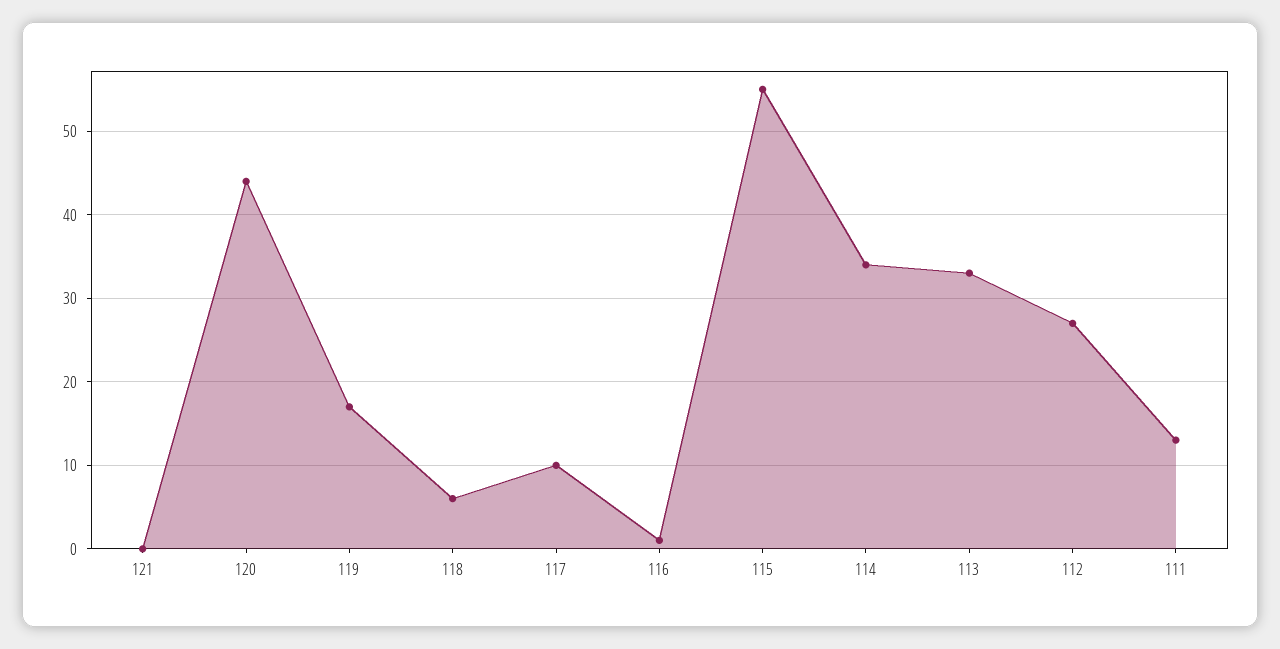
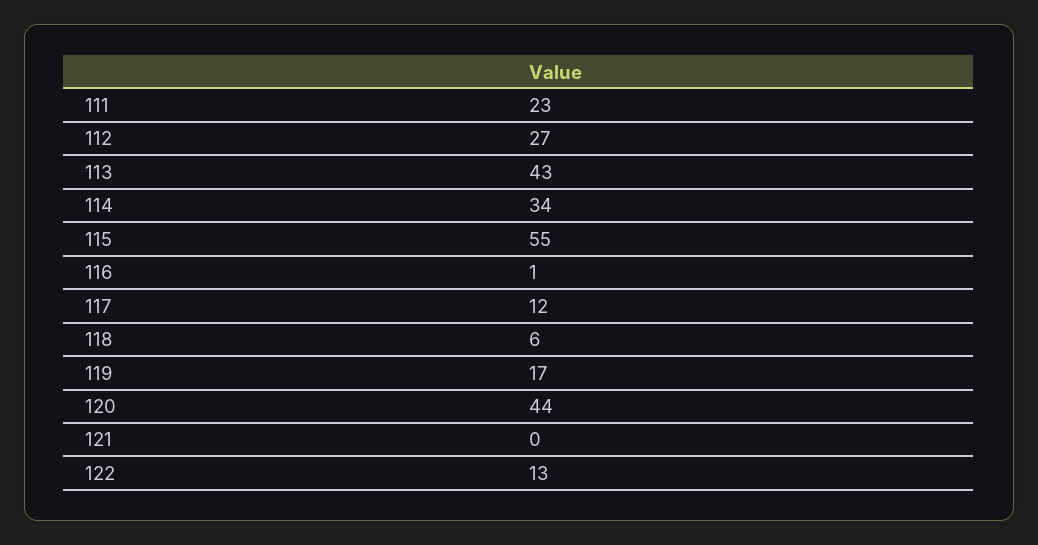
117: 10 -> 12
113: 33 -> 43
111: 13 -> 23
122: none -> 13

